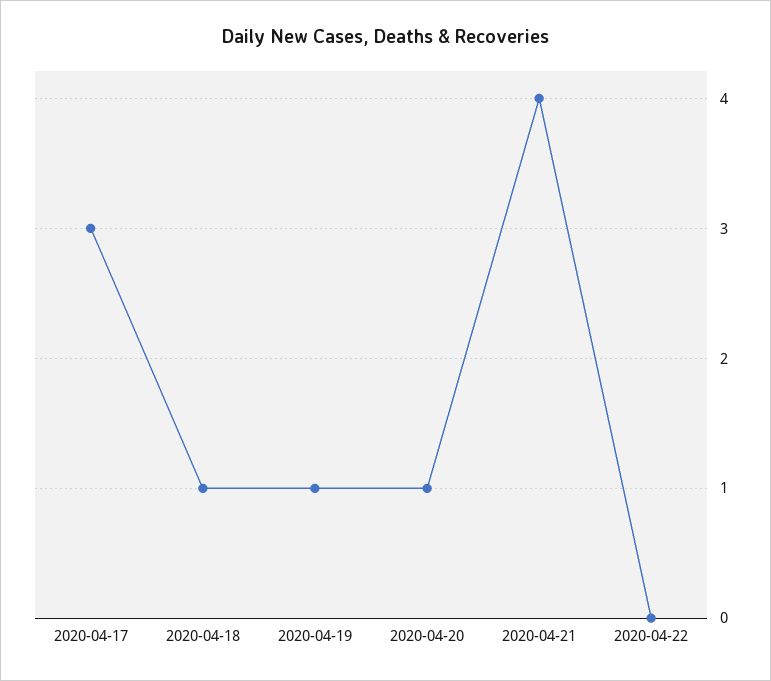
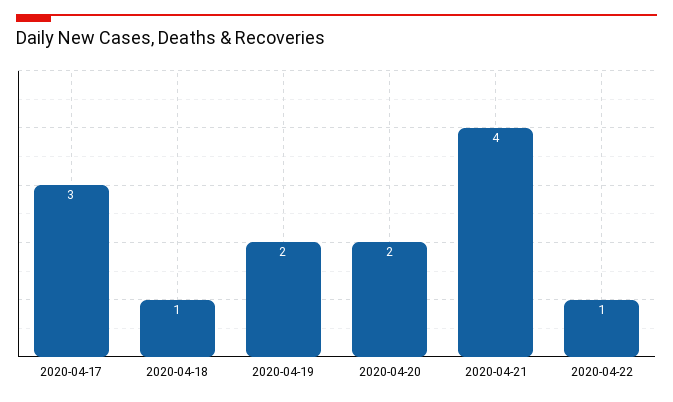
2020-04-19: 1 -> 2
2020-04-20: 1 -> 2
2020-04-22: 0 -> 1

